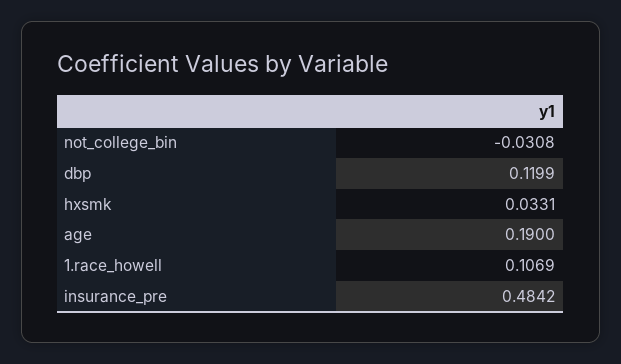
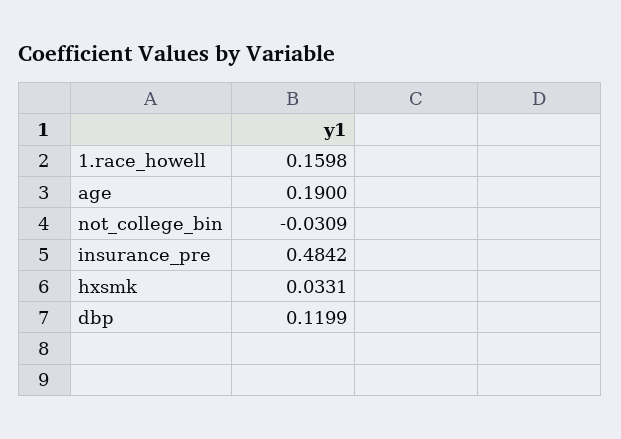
not_college_bin: -0.0308 -> -0.0309
1.race_howell: 0.1069 -> 0.1598

